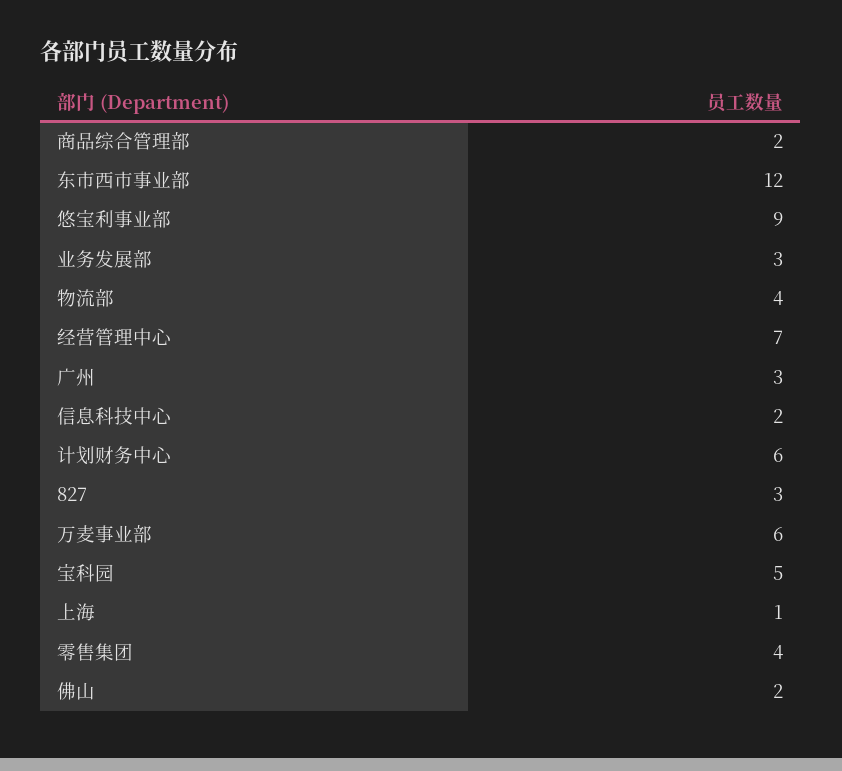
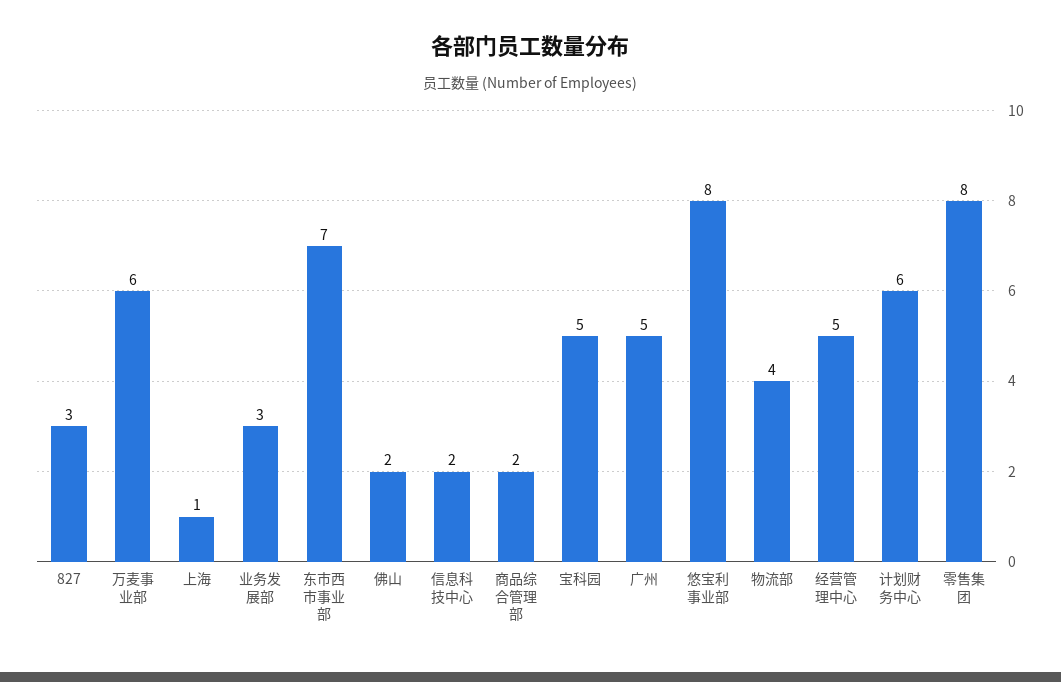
东市西市事业部: 12 -> 7
悠宝利事业部: 9 -> 8
经营管理中心: 7 -> 5
广州: 3 -> 5
零售集团: 4 -> 8

